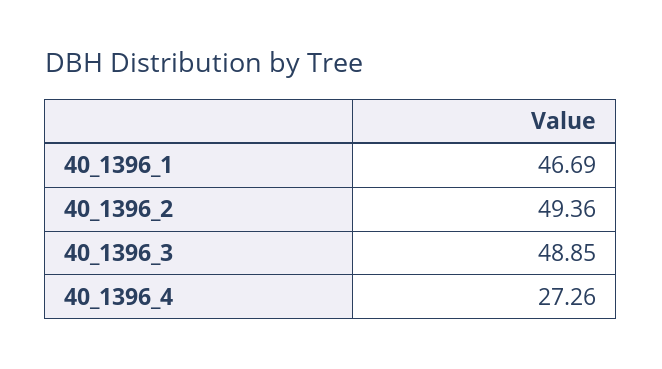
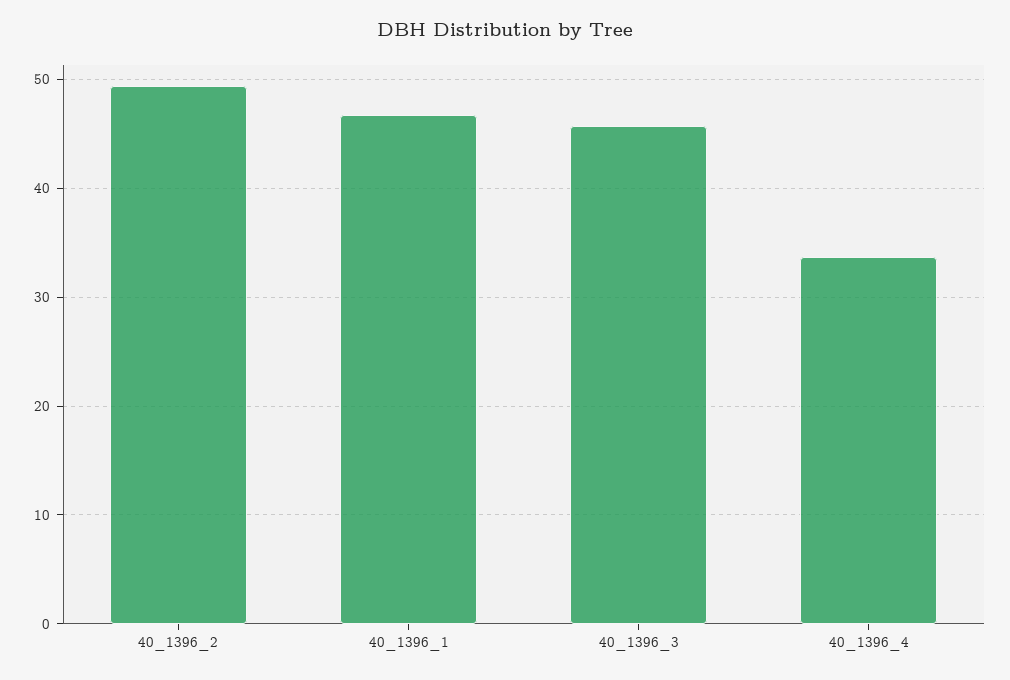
40_1396_3: 48.85 -> 46
40_1396_4: 27.26 -> 34

